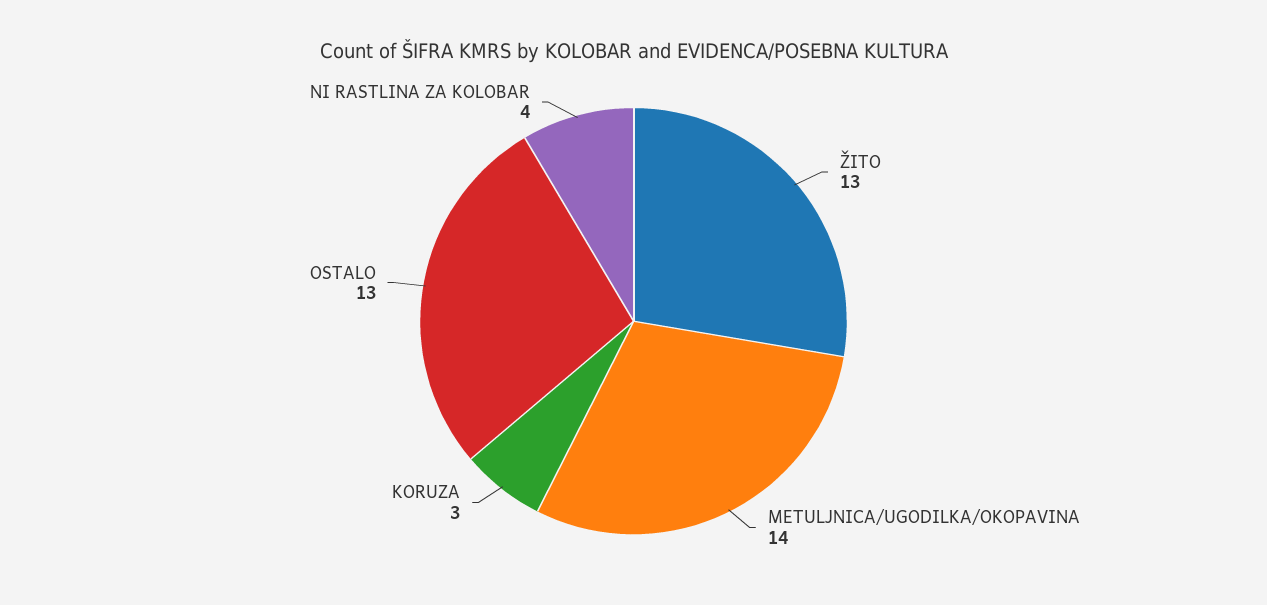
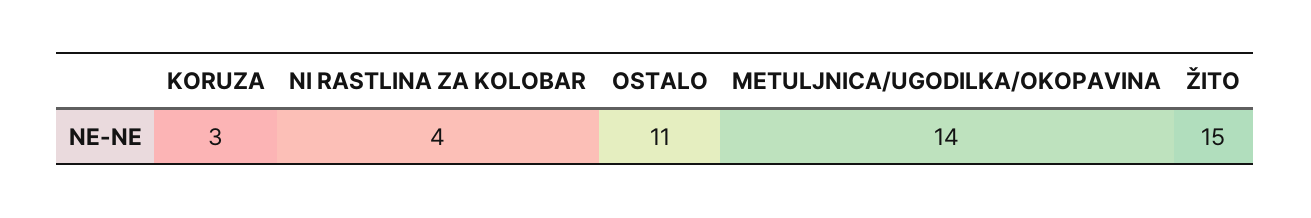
ŽITO: 13 -> 15
OSTALO: 13 -> 11

